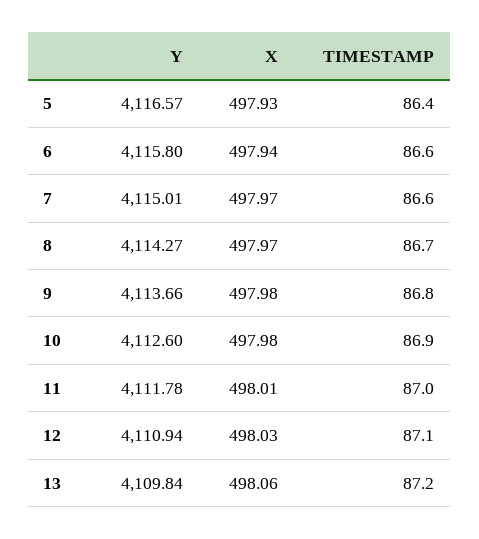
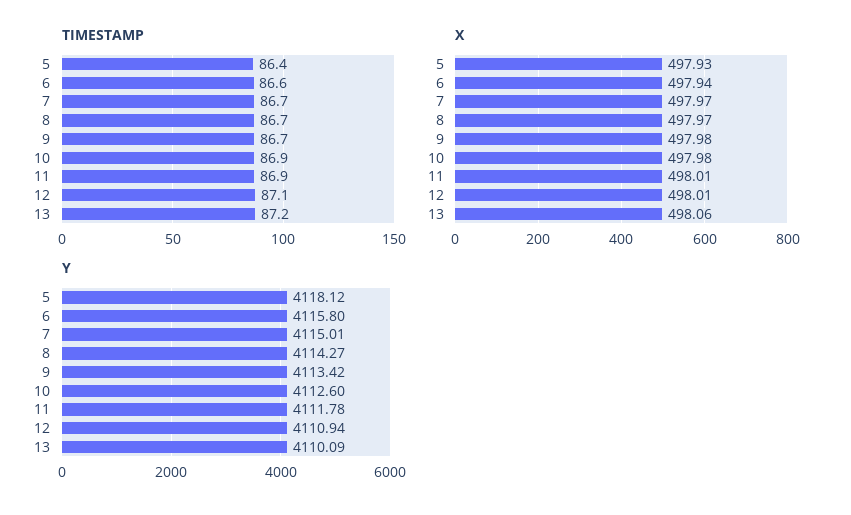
Y, 5: 4116.57 -> 4118.12
TIMESTAMP, 7: 86.6 -> 86.7
Y, 9: 4113.66 -> 4113.42
TIMESTAMP, 9: 86.8 -> 86.7
TIMESTAMP, 11: 87 -> 86.9
X, 12: 498.03 -> 498.01
Y, 13: 4109.84 -> 4110.09

